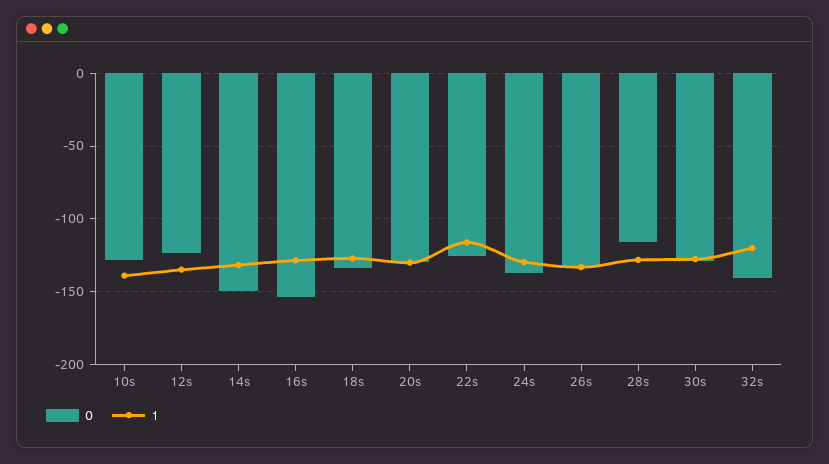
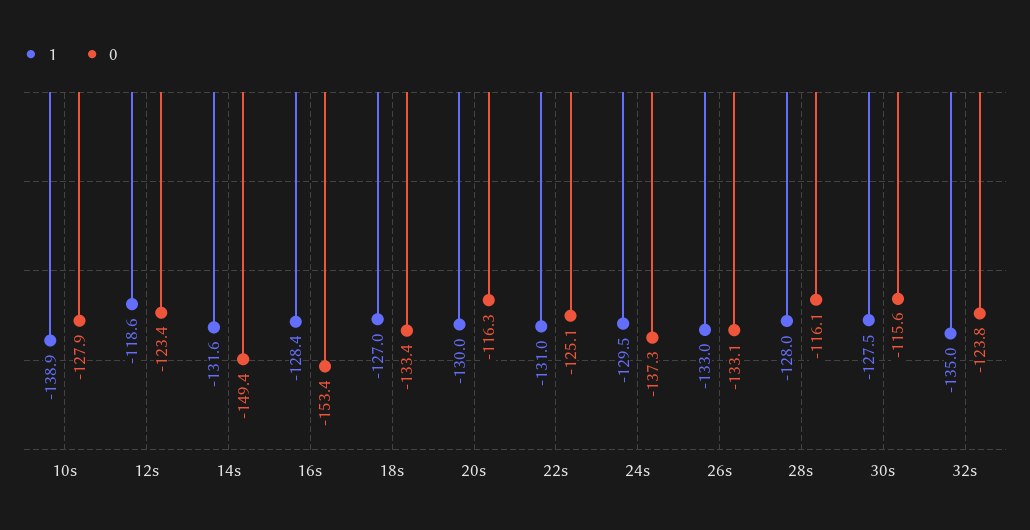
1, 12s: -135 -> -118.6
0, 20s: -130 -> -116.3
1, 22s: -115 -> -131
0, 30s: -130 -> -115.6
0, 32s: -140 -> -123.8
1, 32s: -120 -> -135

